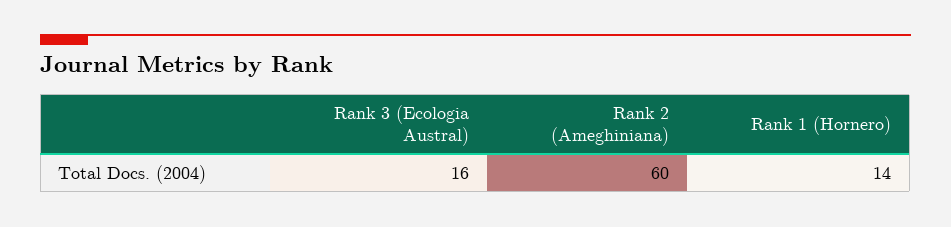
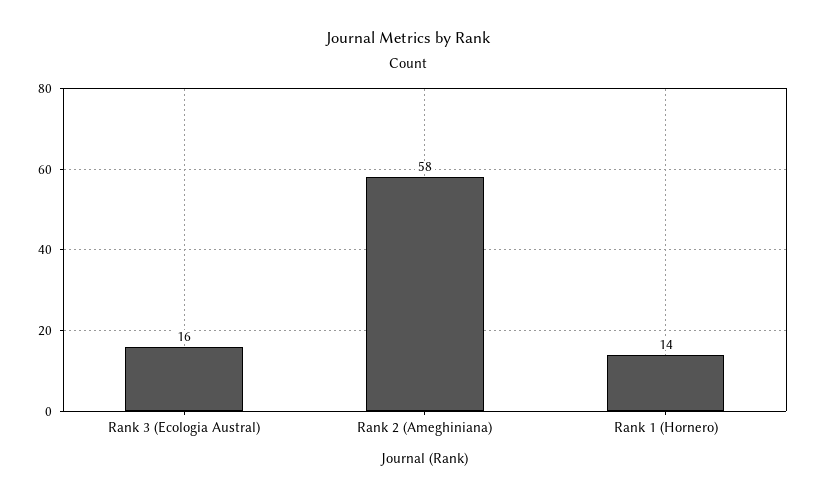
Rank 2 (Ameghiniana): 60 -> 58

